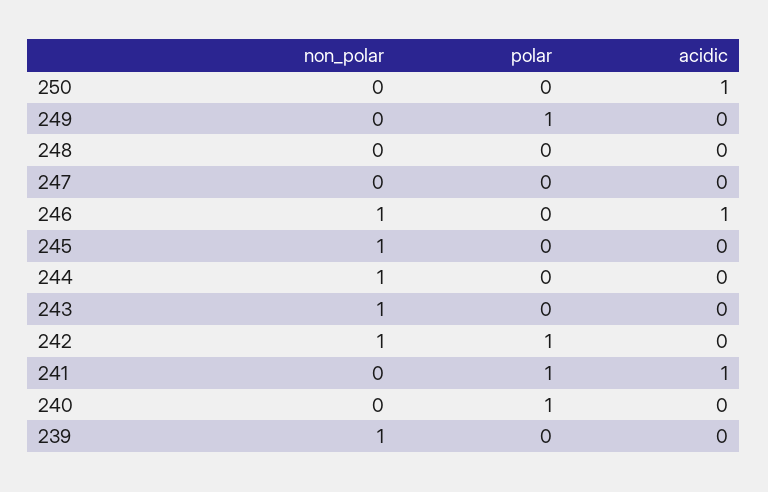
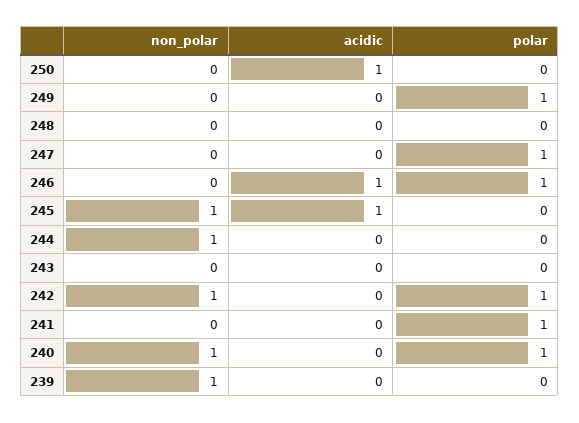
polar, 247: 0 -> 1
non_polar, 246: 1 -> 0
polar, 246: 0 -> 1
acidic, 245: 0 -> 1
non_polar, 243: 1 -> 0
acidic, 241: 1 -> 0
non_polar, 240: 0 -> 1

